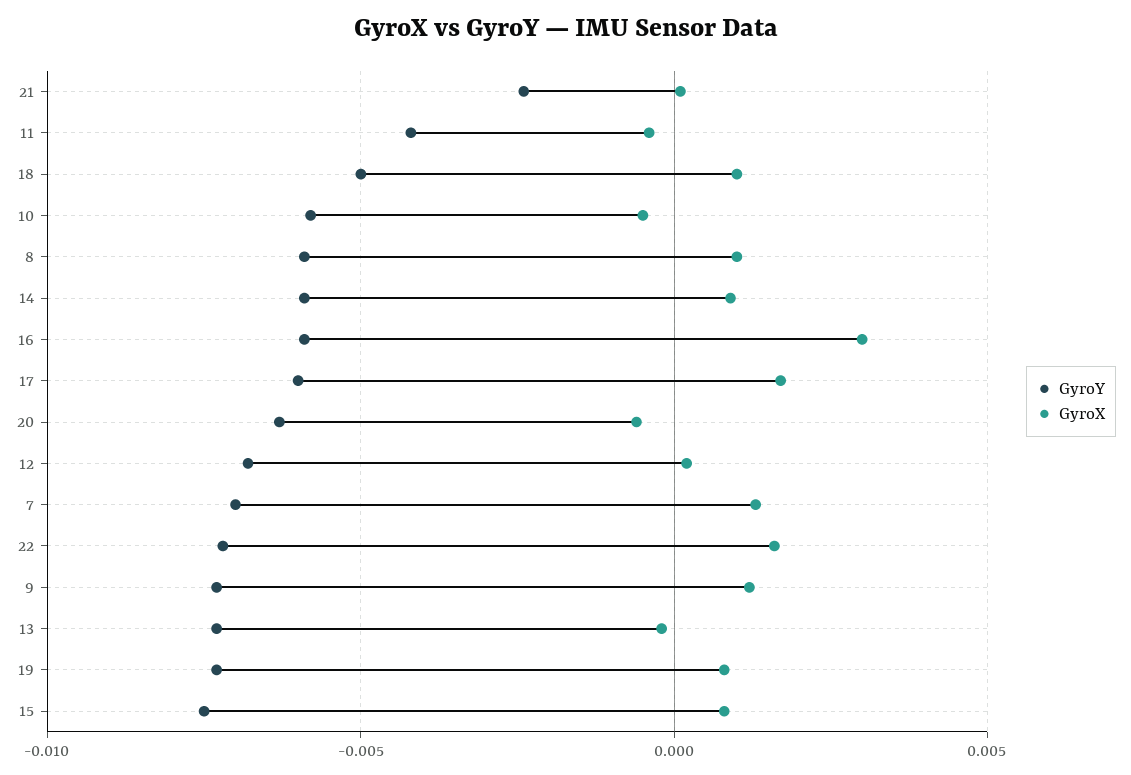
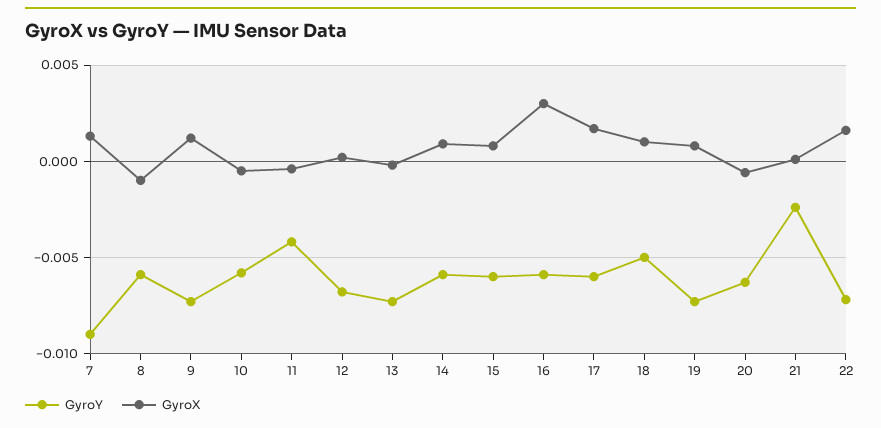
GyroX, 8: 0.001 -> -0.001
GyroY, 7: -0.007 -> -0.009
GyroY, 15: -0.0075 -> -0.006

